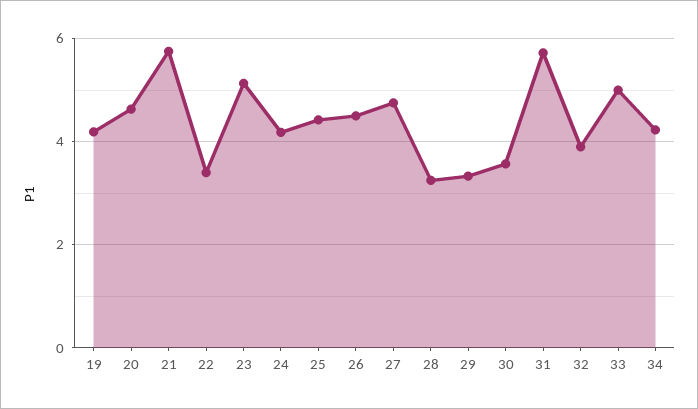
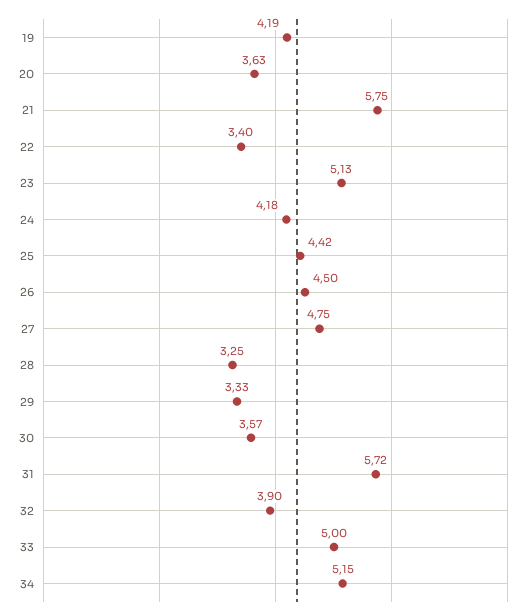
20: 4.6 -> 3.63
34: 4.2 -> 5.15

